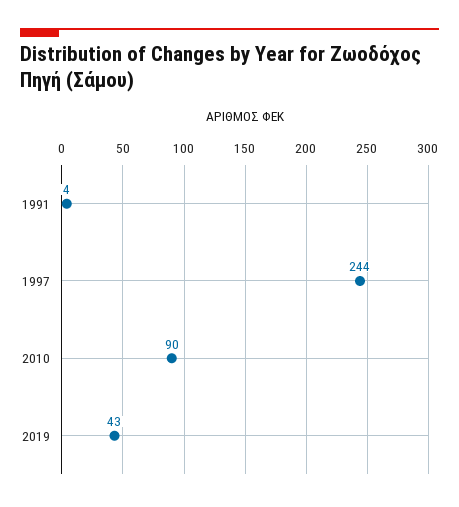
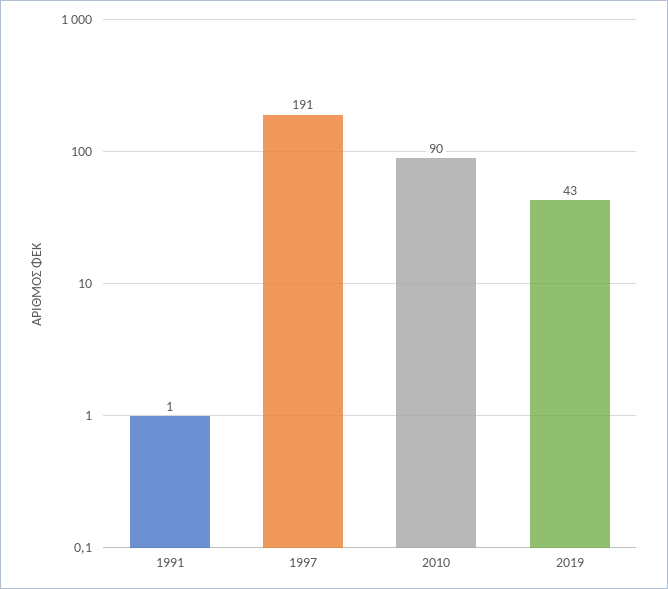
1991: 4 -> 1
1997: 244 -> 191

